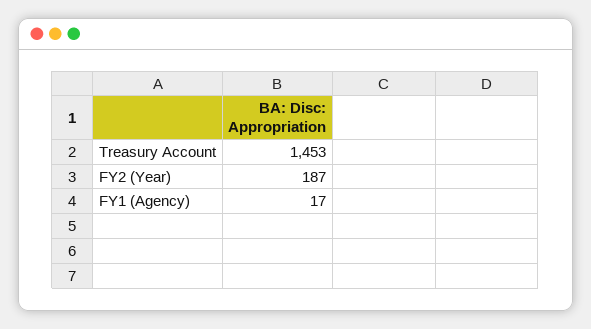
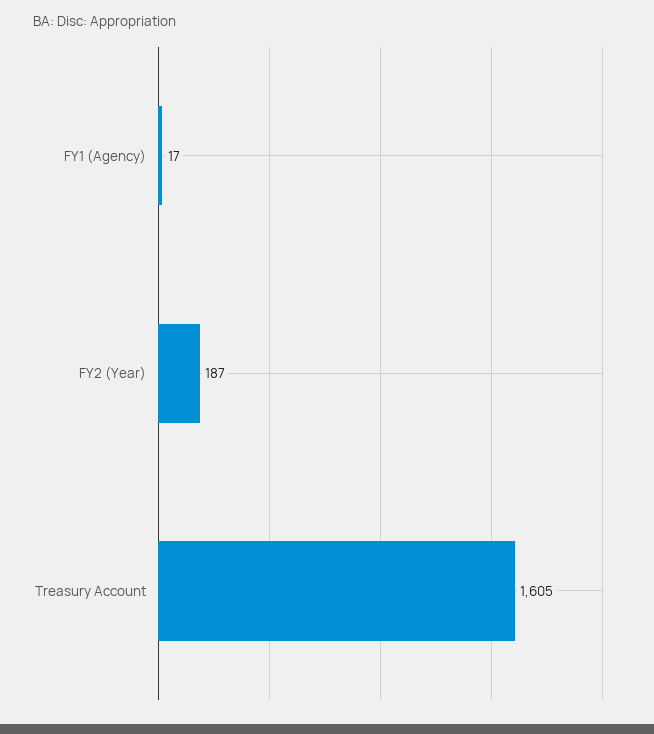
Treasury Account: 1453 -> 1605

